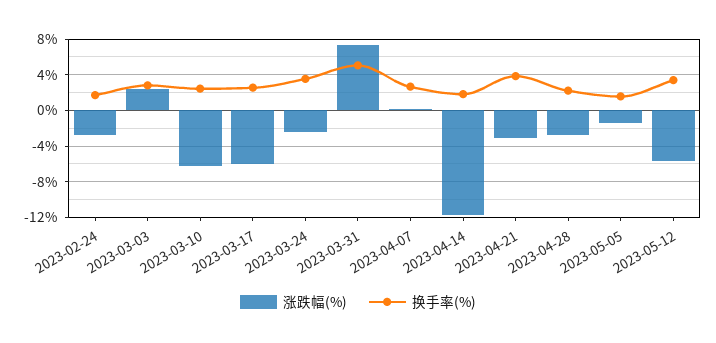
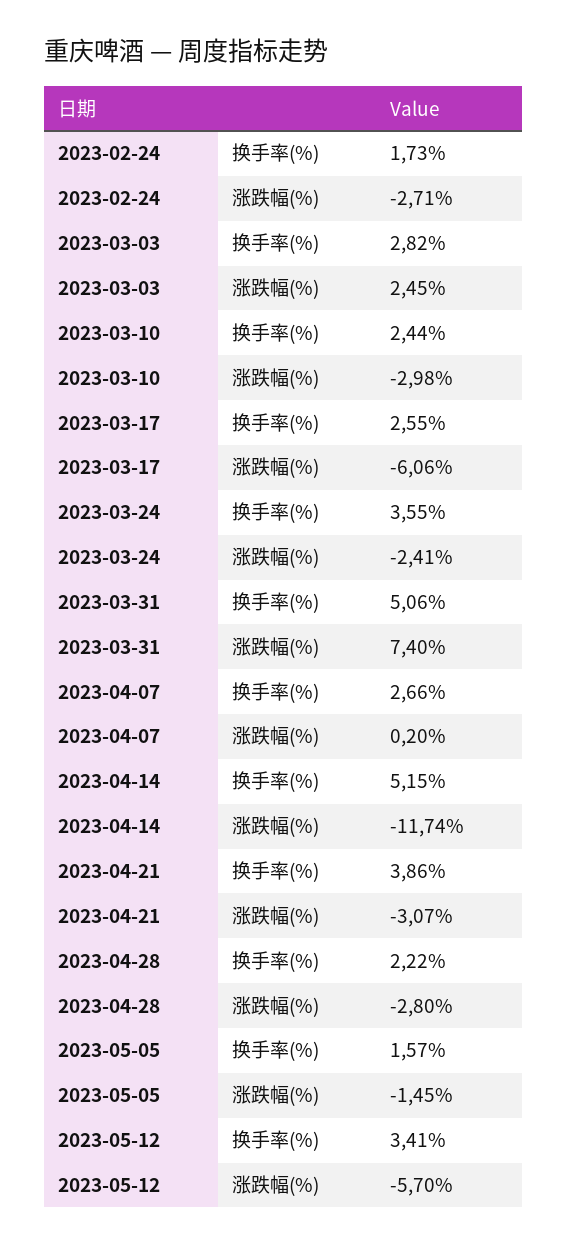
涨跌幅(%), 2023-03-10: -6 -> -2.98
换手率(%), 2023-04-14: 2 -> 5.15

